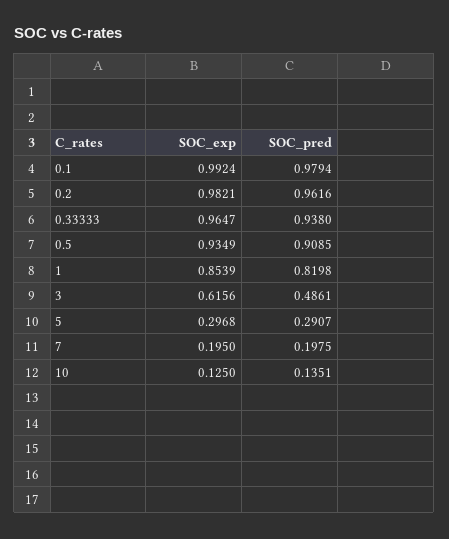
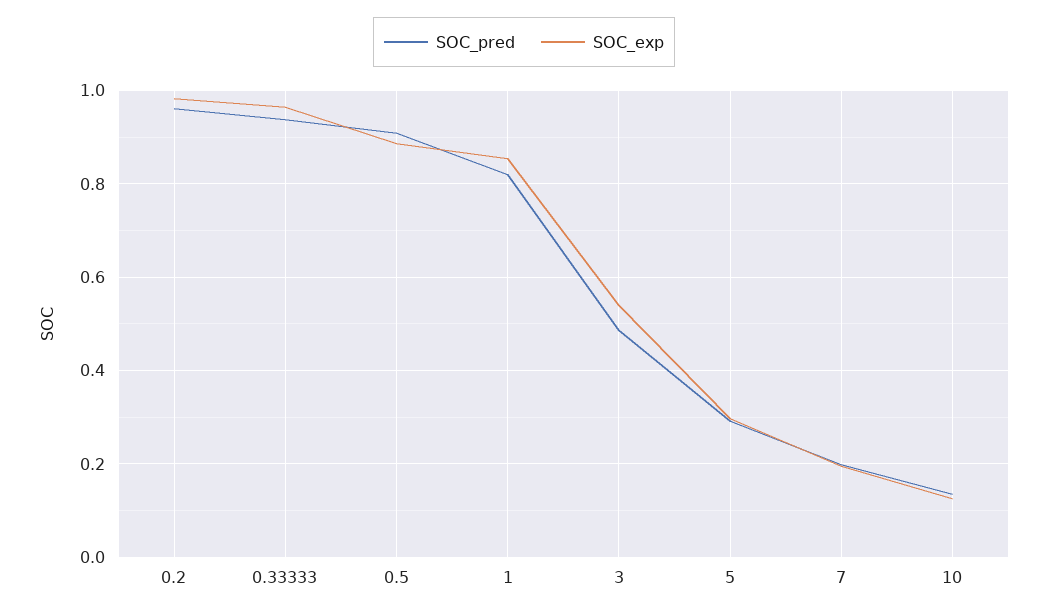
SOC_exp, 0.1: 0.9924 -> none
SOC_pred, 0.1: 0.9794 -> none
SOC_exp, 0.5: 0.9349 -> 0.88
SOC_exp, 3: 0.6156 -> 0.54

